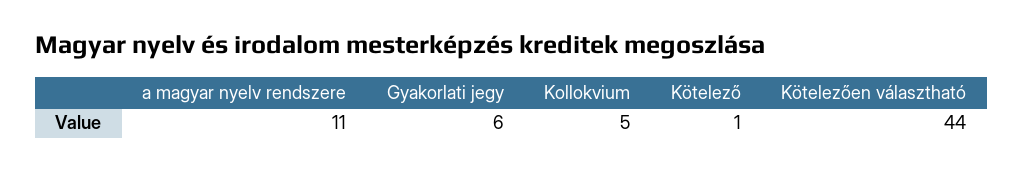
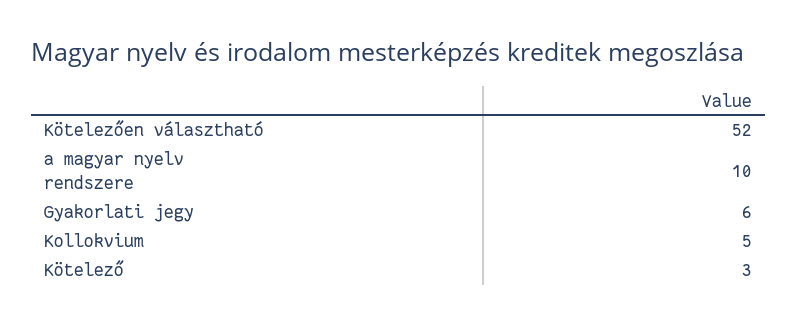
a magyar nyelv rendszere: 11 -> 10
Kötelező: 1 -> 3
Kötelezően választható: 44 -> 52

